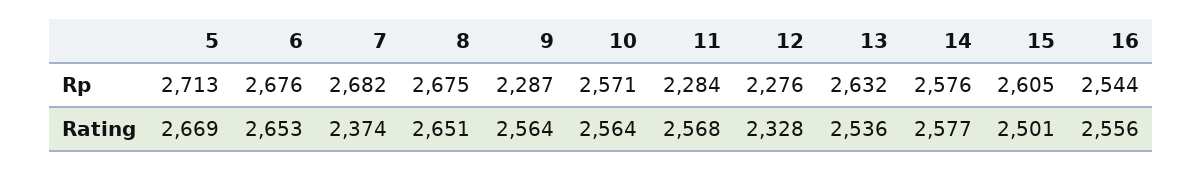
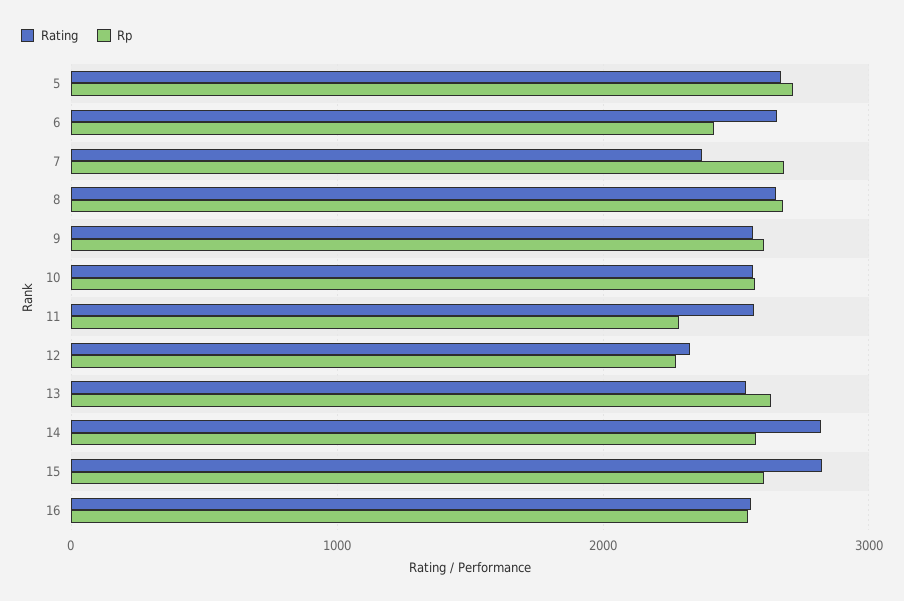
Rp, 6: 2676 -> 2400
Rp, 9: 2287 -> 2600
Rating, 14: 2577 -> 2800
Rating, 15: 2501 -> 2800

